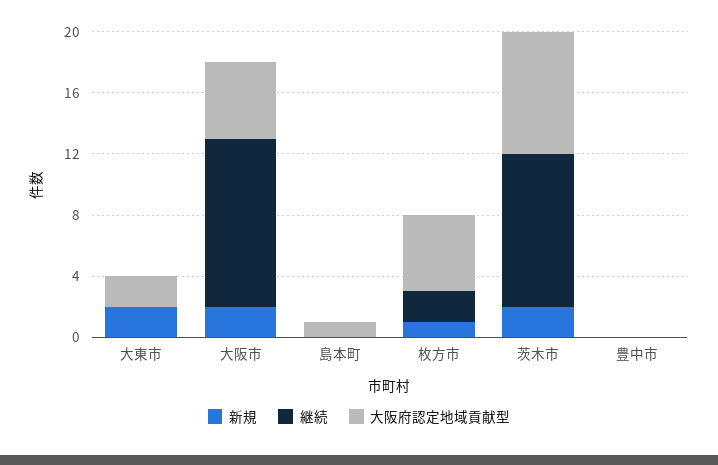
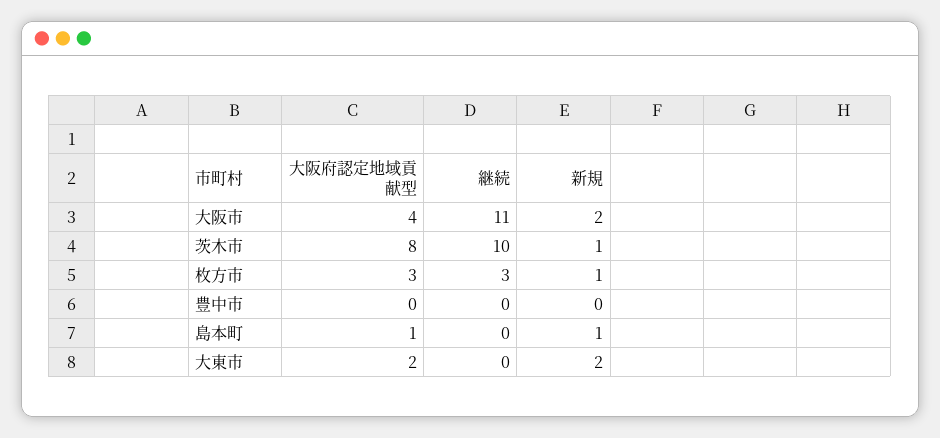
大阪府認定地域貢献型, 大阪市: 5 -> 4
新規, 島本町: 0 -> 1
継続, 枚方市: 2 -> 3
大阪府認定地域貢献型, 枚方市: 5 -> 3
新規, 茨木市: 2 -> 1

